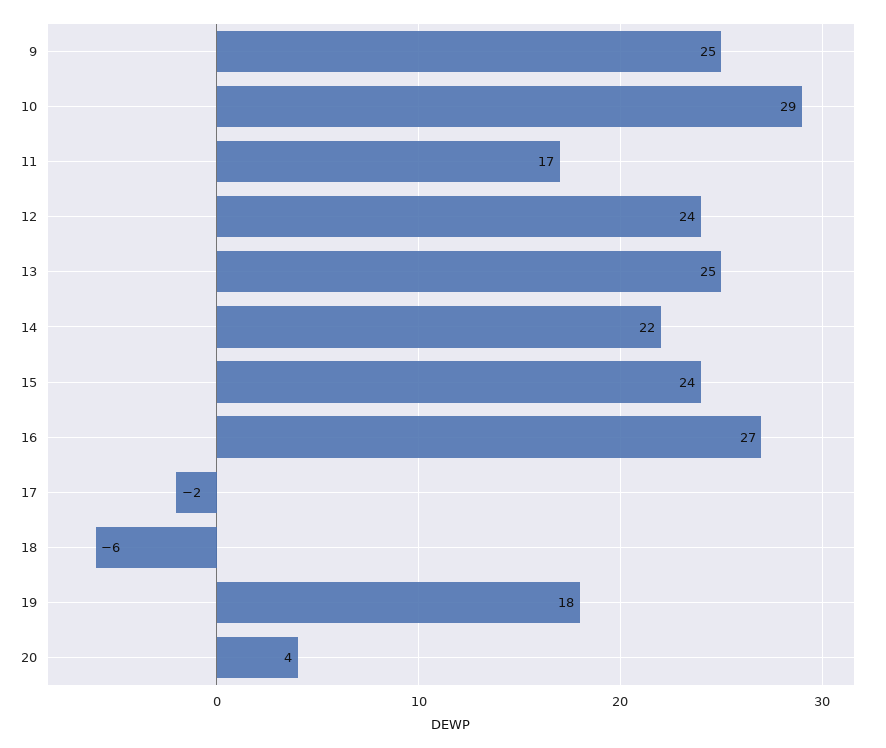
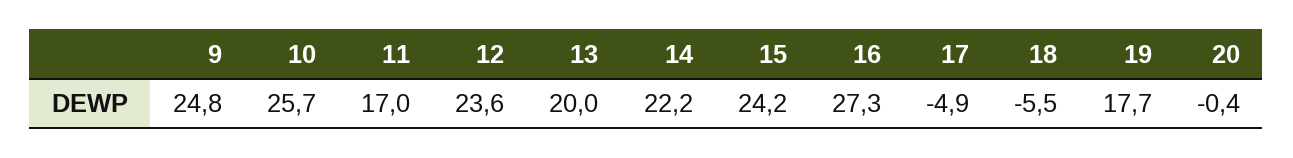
10: 29 -> 25.7
13: 25 -> 20
17: -2 -> -4.9
20: 4 -> -0.4

